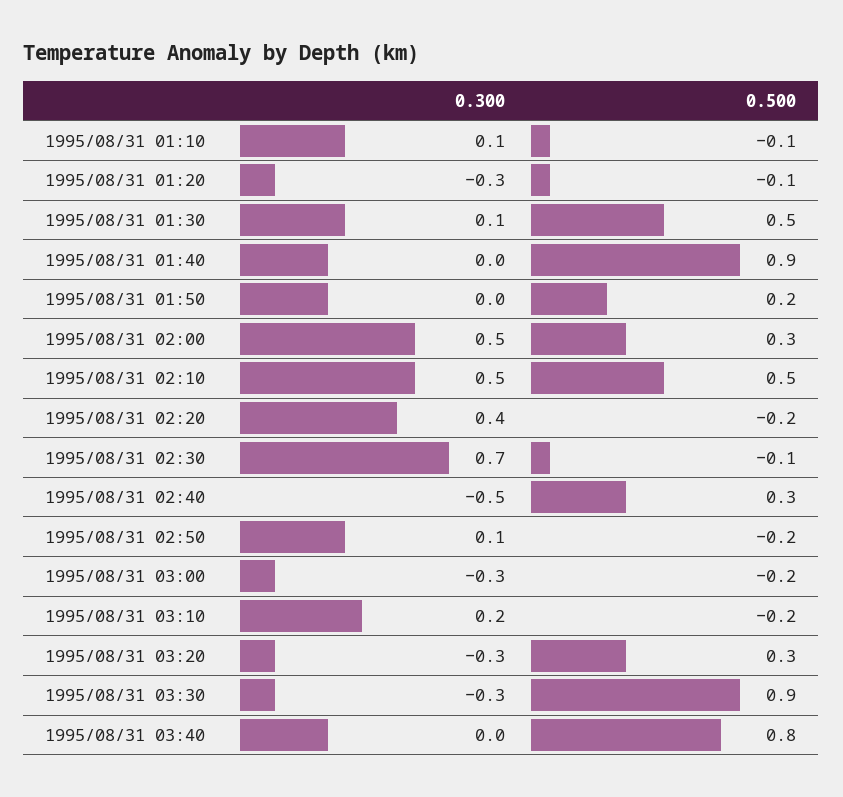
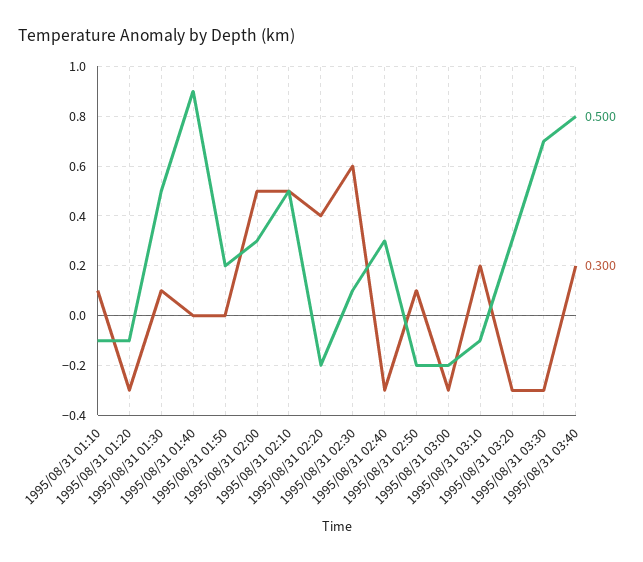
0.300, 1995/08/31 02:30: 0.7 -> 0.6
0.500, 1995/08/31 02:30: -0.1 -> 0.1
0.300, 1995/08/31 02:40: -0.5 -> -0.3
0.500, 1995/08/31 03:10: -0.2 -> -0.1
0.500, 1995/08/31 03:30: 0.9 -> 0.7
0.300, 1995/08/31 03:40: 0 -> 0.2

